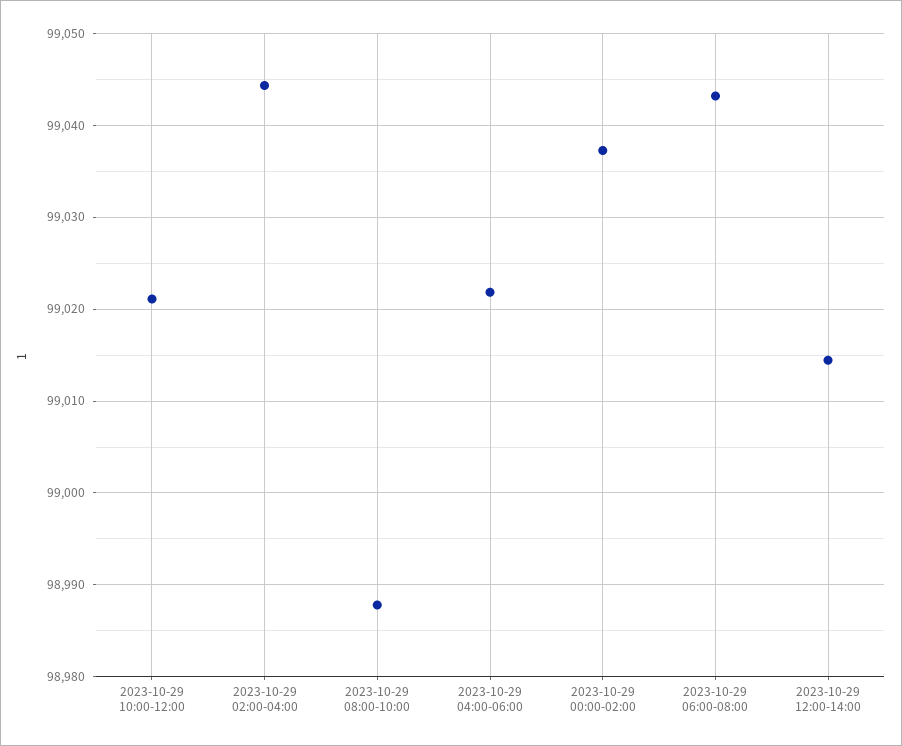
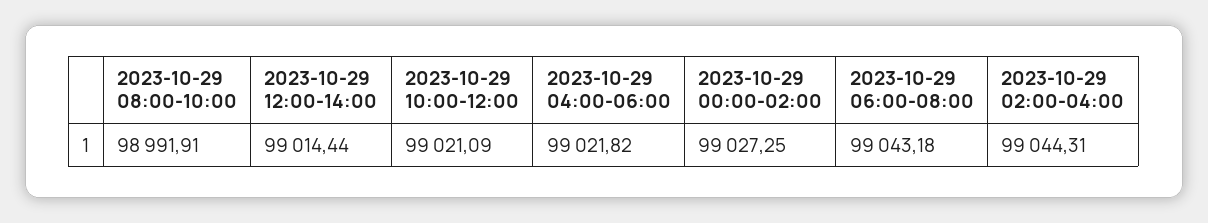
2023-10-29 08:00-10:00: 98988 -> 98991.91
2023-10-29 00:00-02:00: 99037 -> 99027.25

